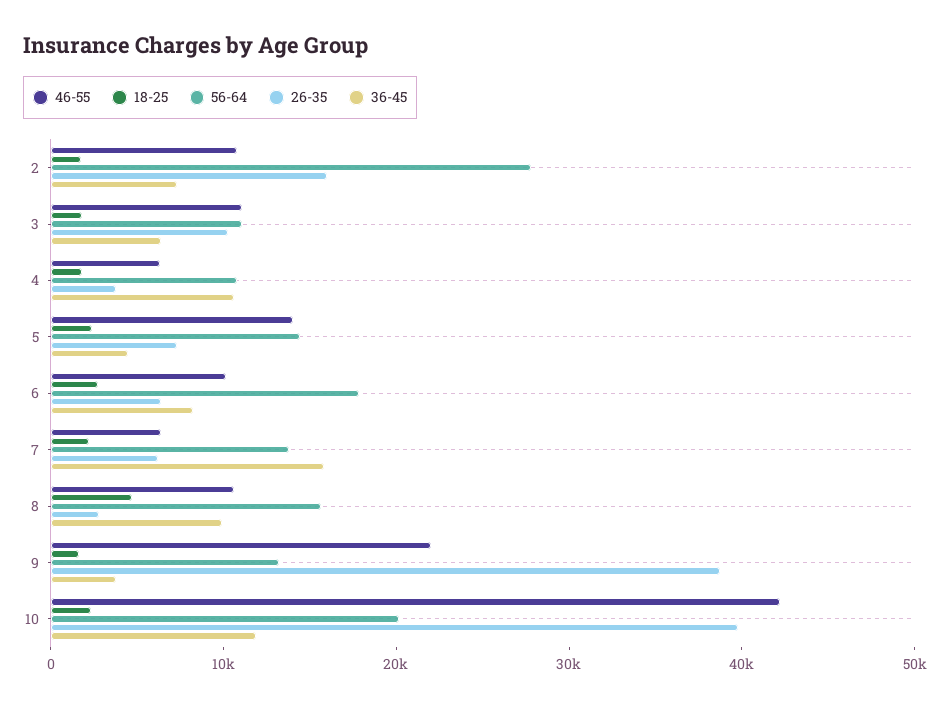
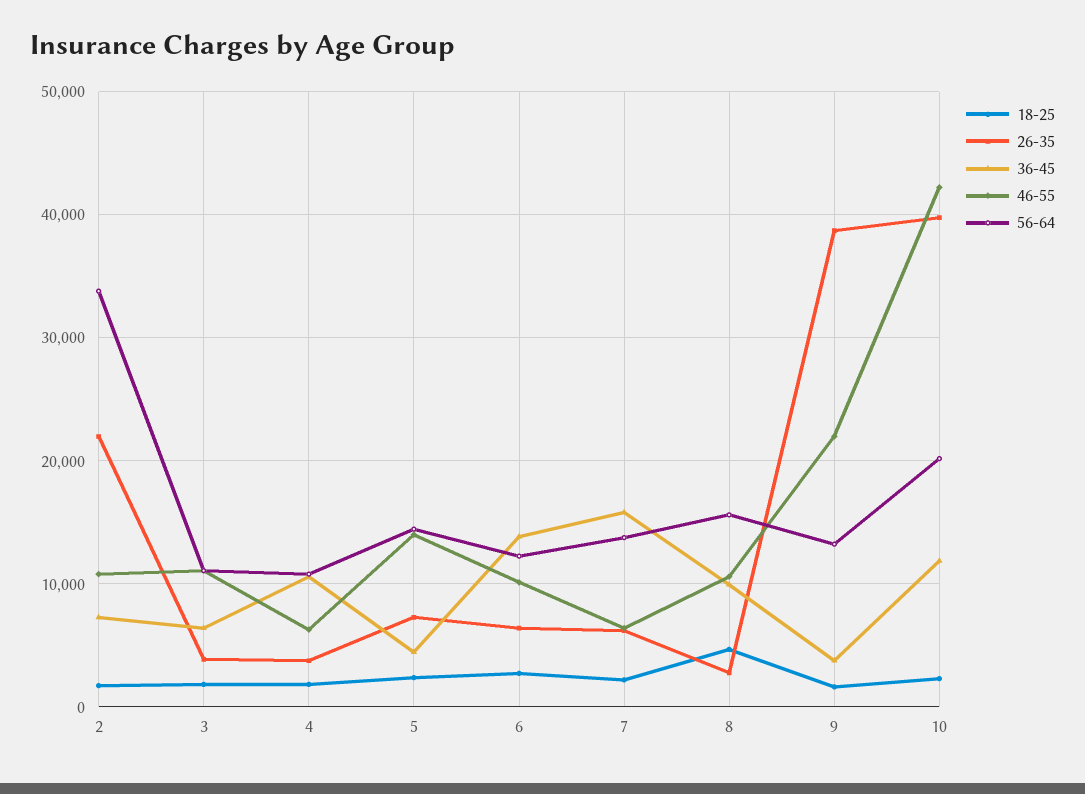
56-64, 2: 28000 -> 34000
26-35, 2: 16000 -> 22000
26-35, 3: 10000 -> 4000
56-64, 6: 18000 -> 12000
36-45, 6: 8000 -> 14000

